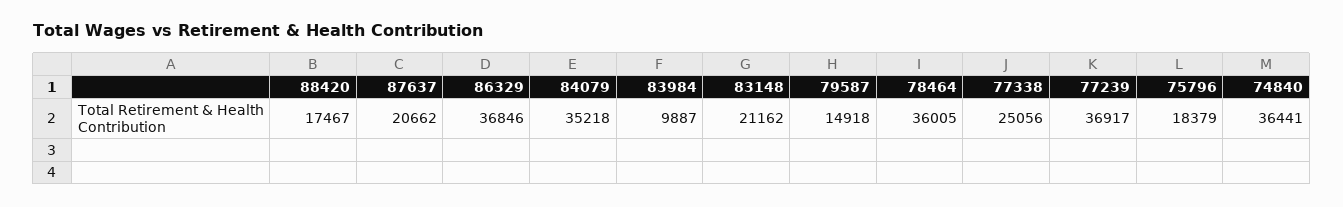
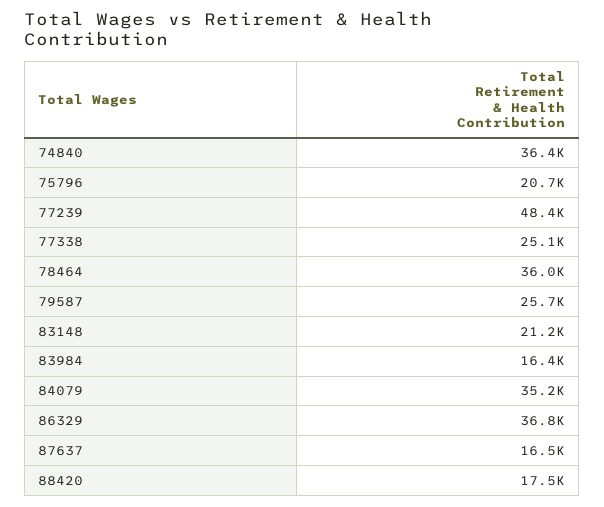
87637: 20662 -> 16500
83984: 9887 -> 16400
79587: 14918 -> 25700
77239: 36917 -> 48400
75796: 18379 -> 20700

